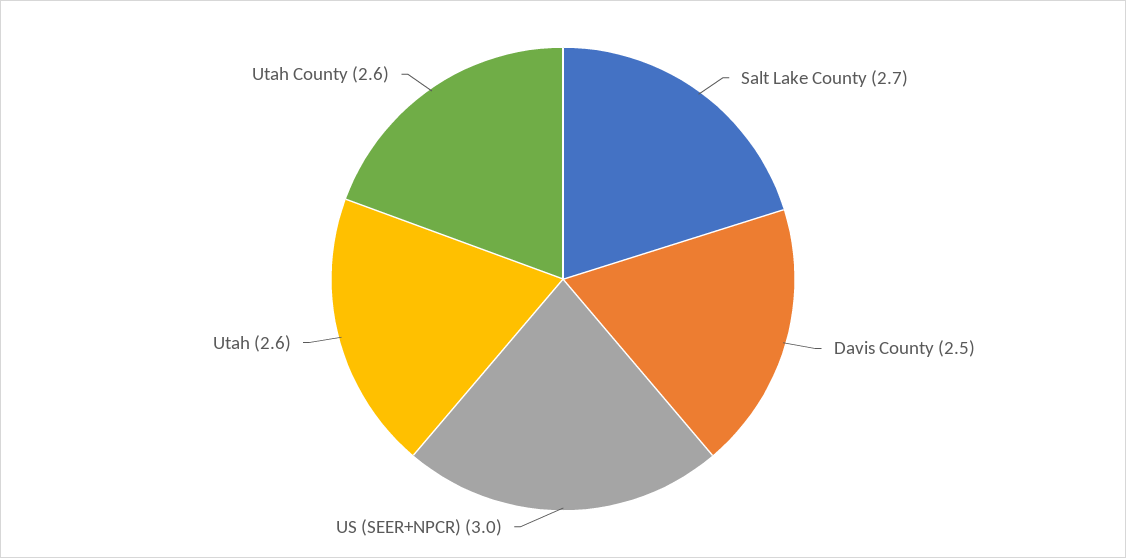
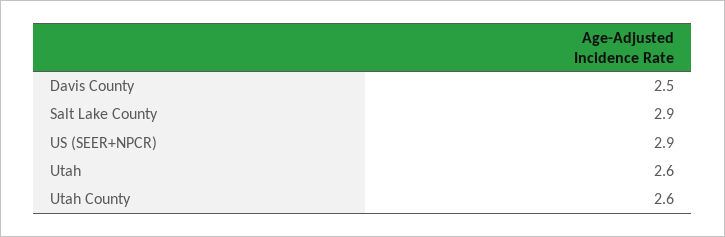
Salt Lake County: 2.7 -> 2.9
US (SEER+NPCR): 3 -> 2.9

